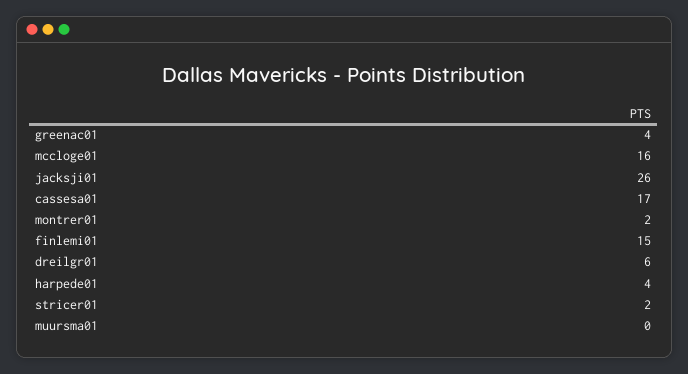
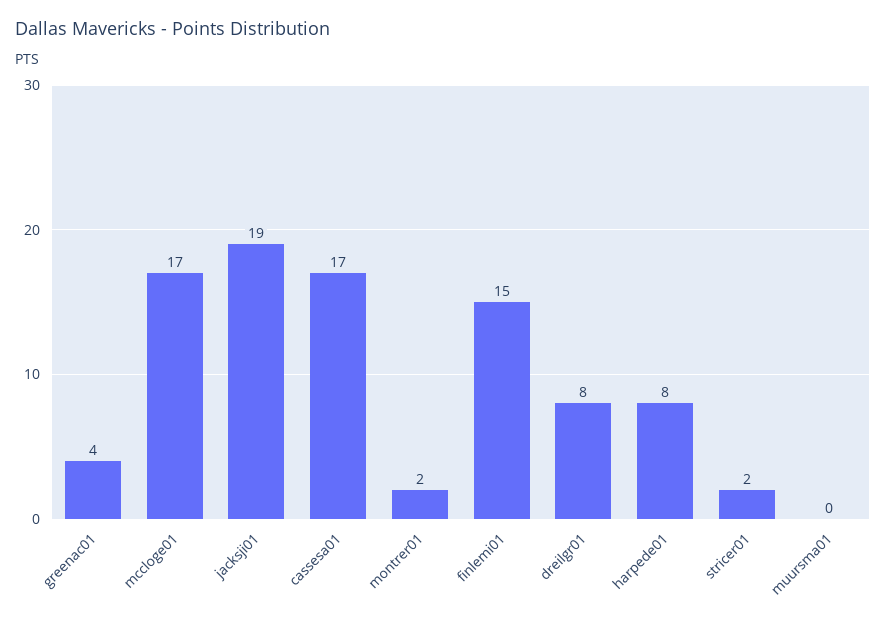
mccloge01: 16 -> 17
jacksji01: 26 -> 19
dreilgr01: 6 -> 8
harpede01: 4 -> 8

